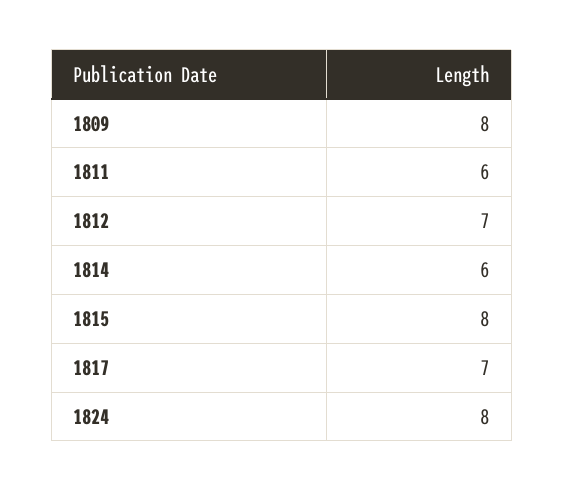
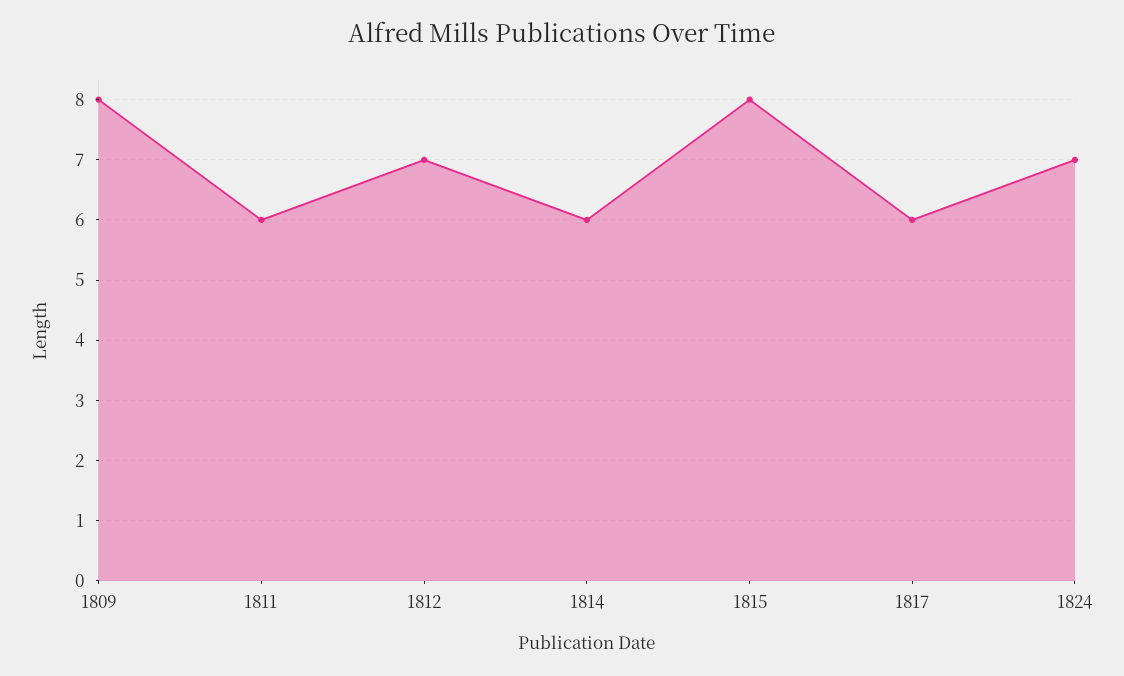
1817: 7 -> 6
1824: 8 -> 7

